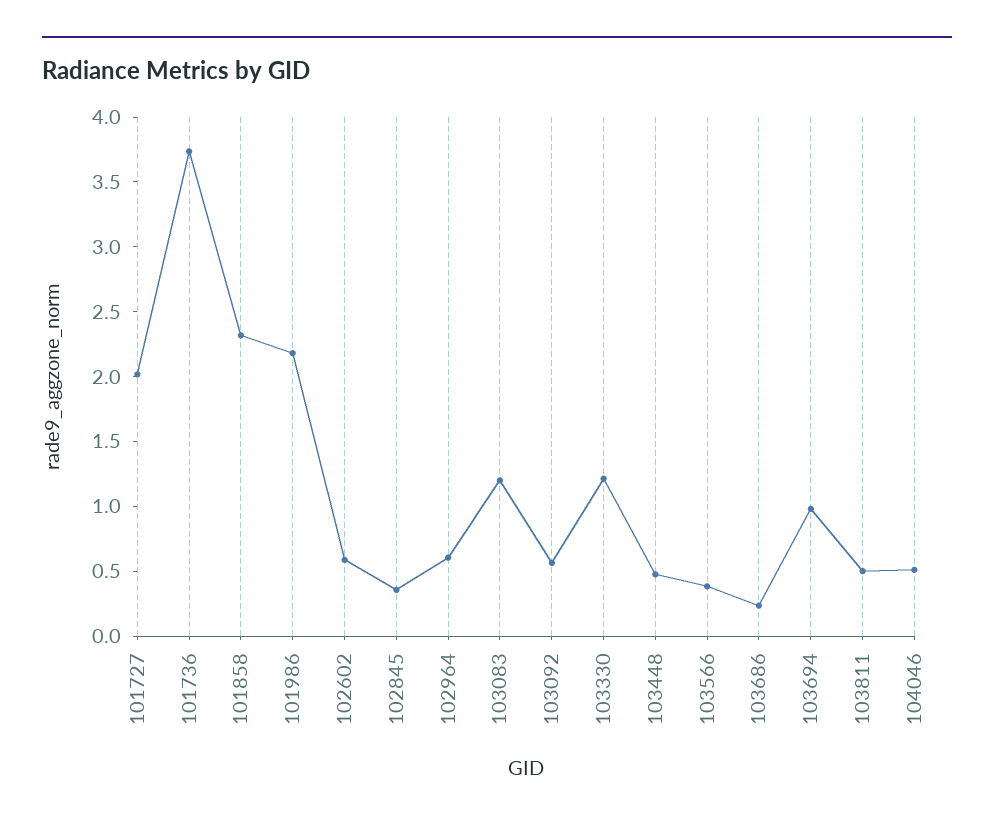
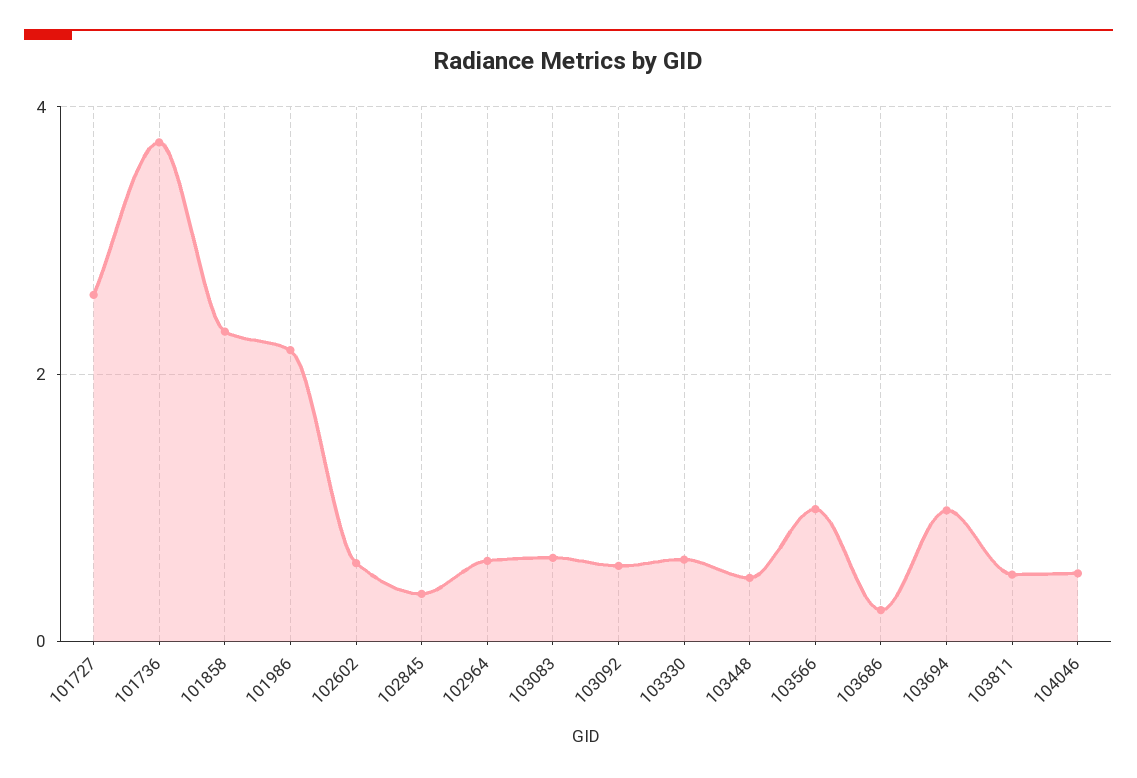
101727: 2 -> 2.6
103083: 1.2 -> 0.6
103330: 1.2 -> 0.6
103566: 0.4 -> 1

